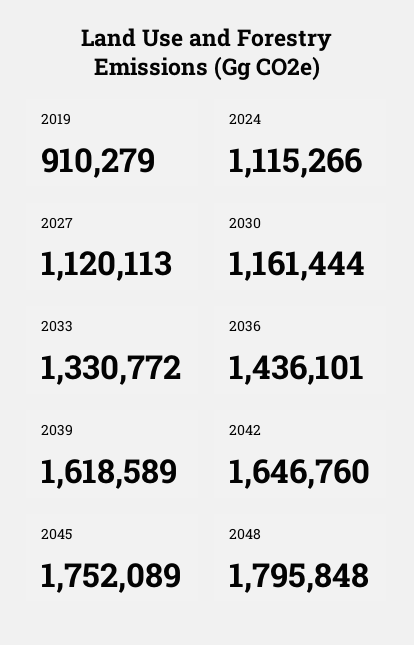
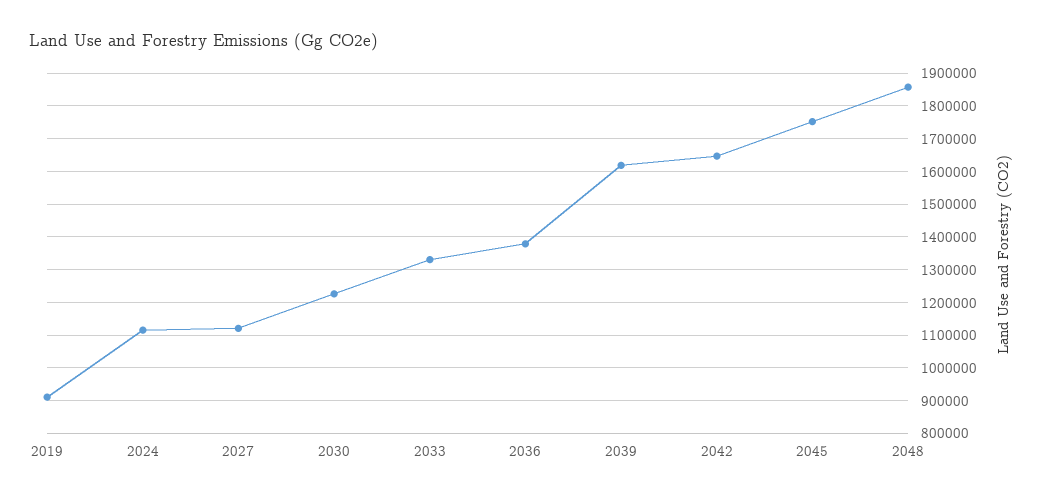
2030: 1161444 -> 1220000
2036: 1436101 -> 1380000
2048: 1795848 -> 1860000

